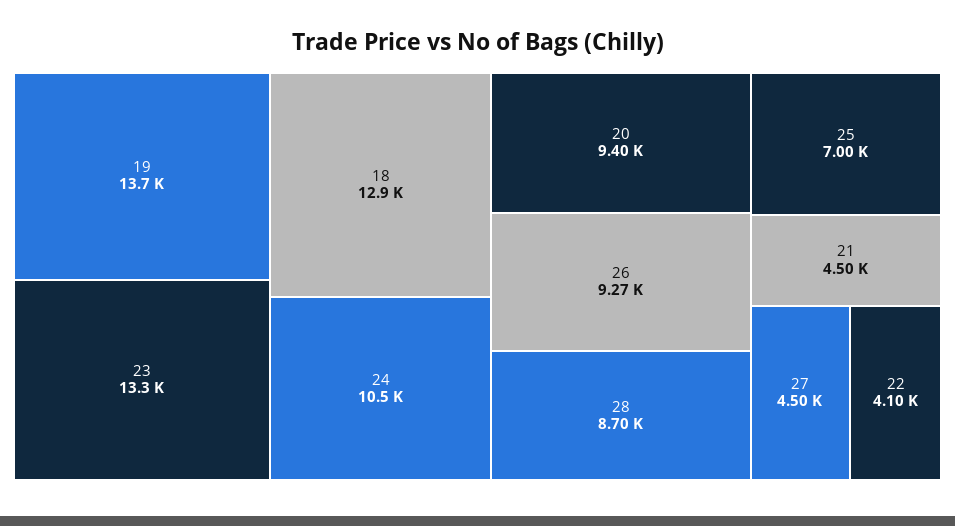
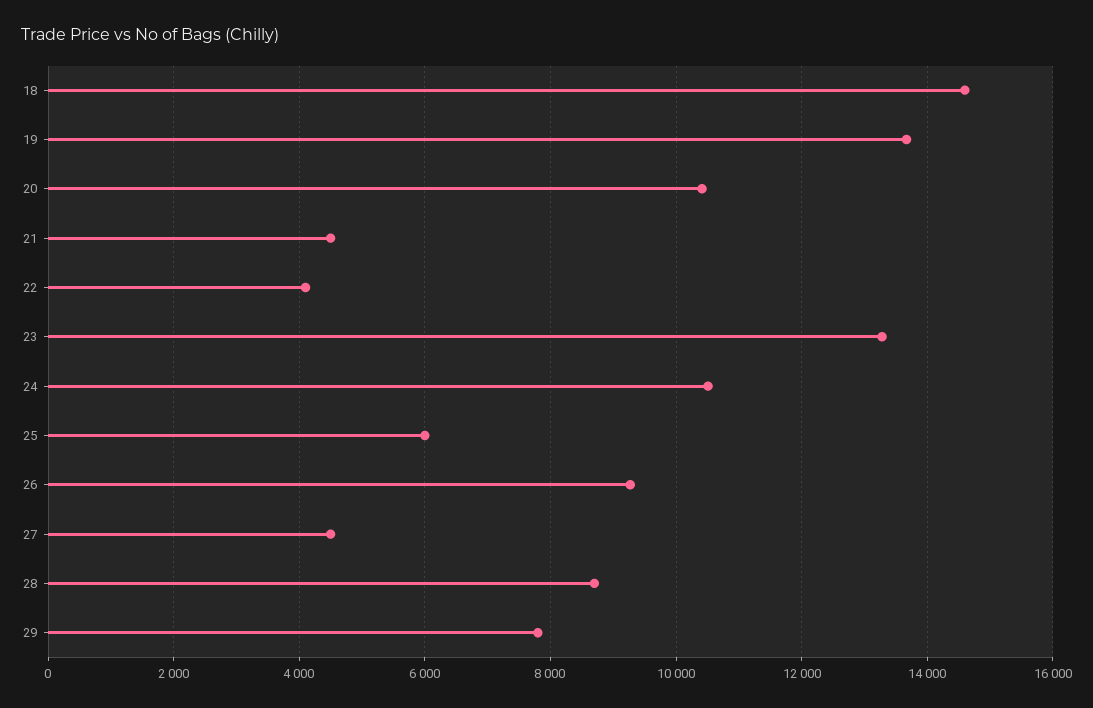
18: 12900 -> 14600
20: 9400 -> 10400
25: 7000 -> 6000
29: none -> 7800

